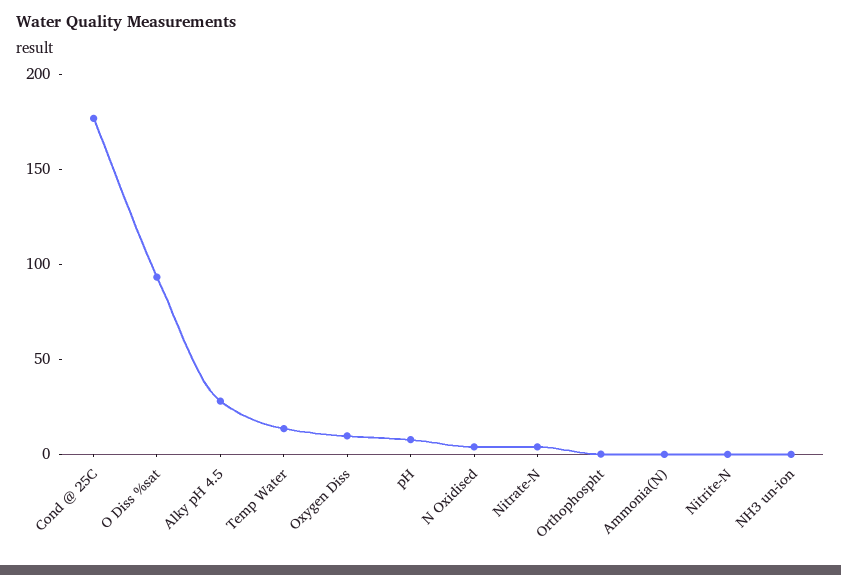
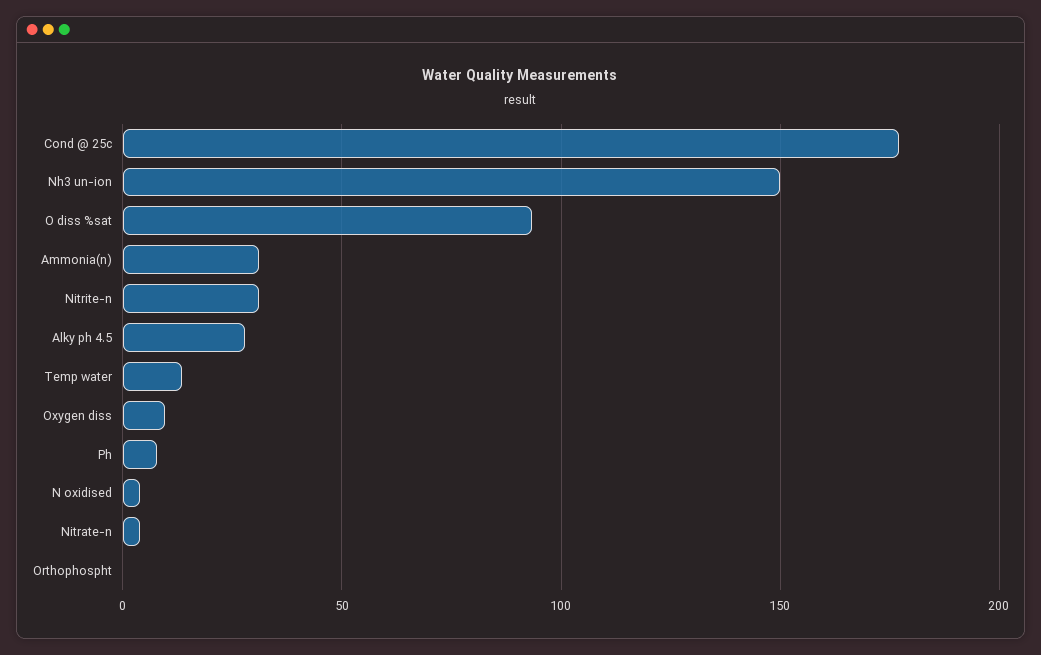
Ammonia(N): 0 -> 30
Nitrite-N: 0 -> 30
NH3 un-ion: 0 -> 150

